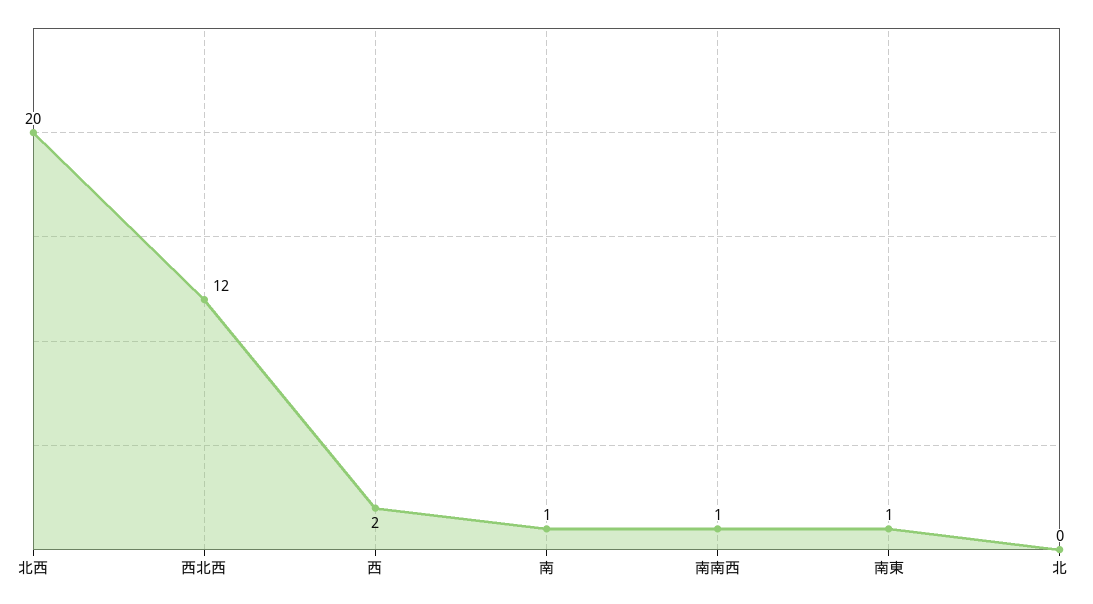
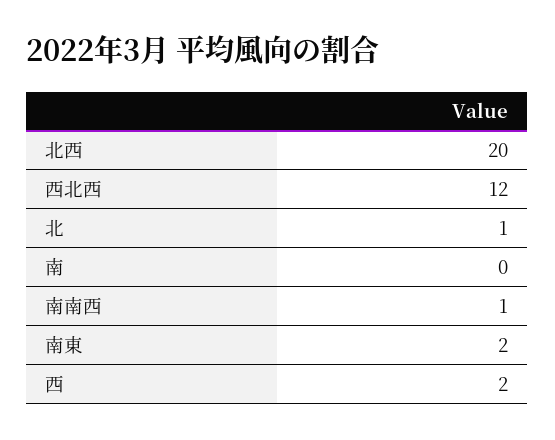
南: 1 -> 0
南東: 1 -> 2
北: 0 -> 1

